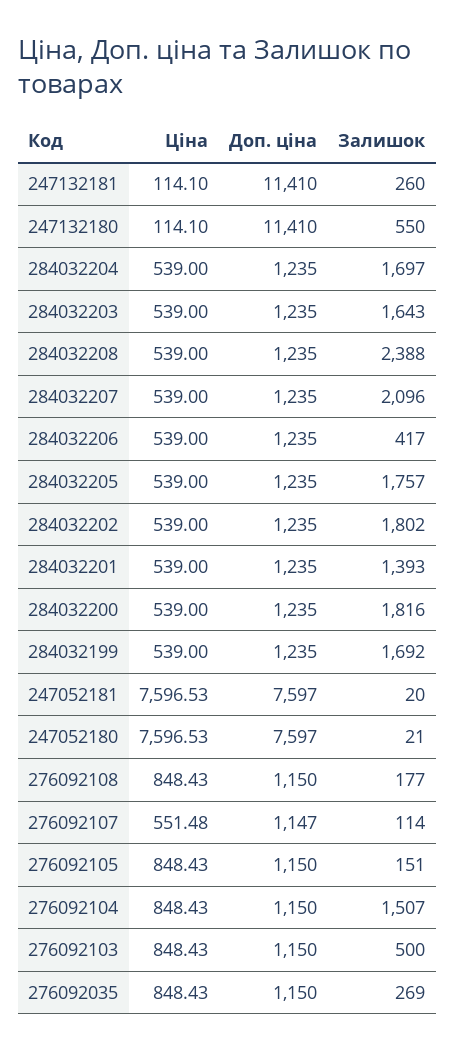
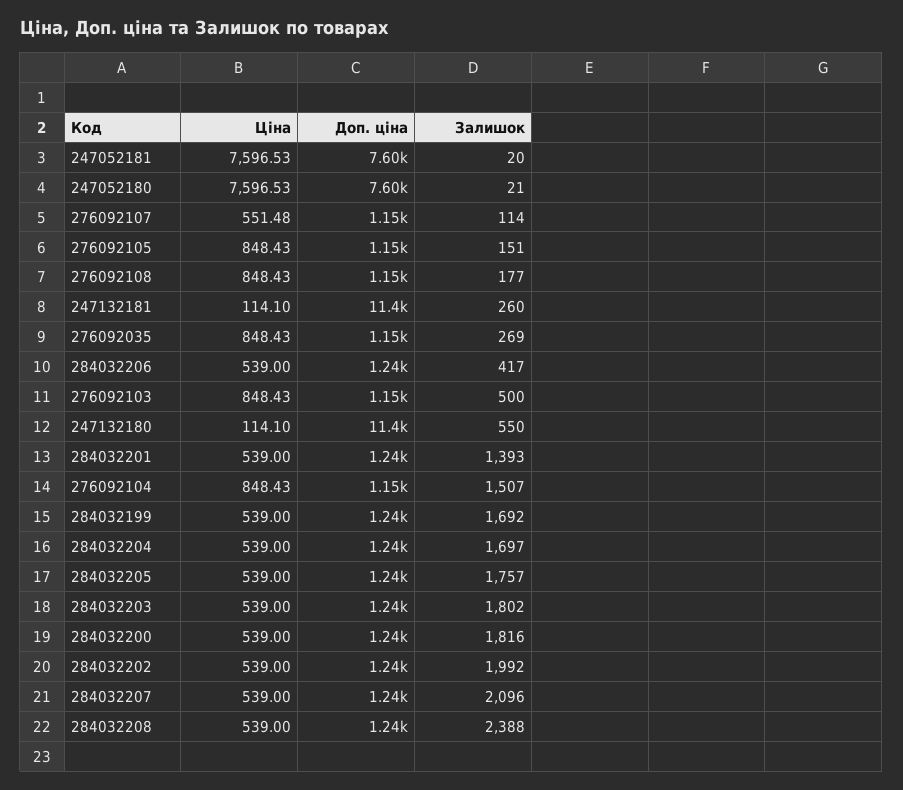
Залишок, 284032203: 1643 -> 1802
Залишок, 284032202: 1802 -> 1992

